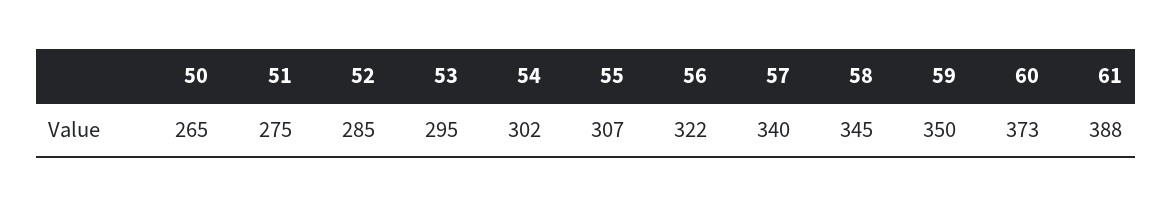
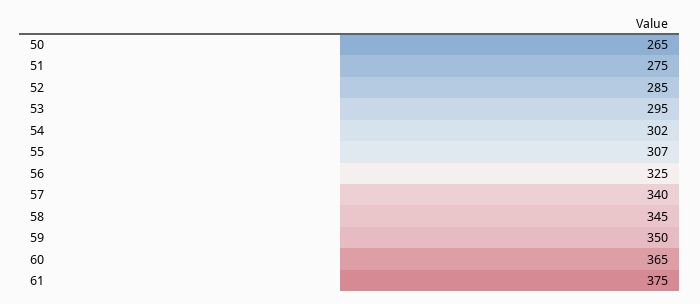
56: 322 -> 325
60: 373 -> 365
61: 388 -> 375

